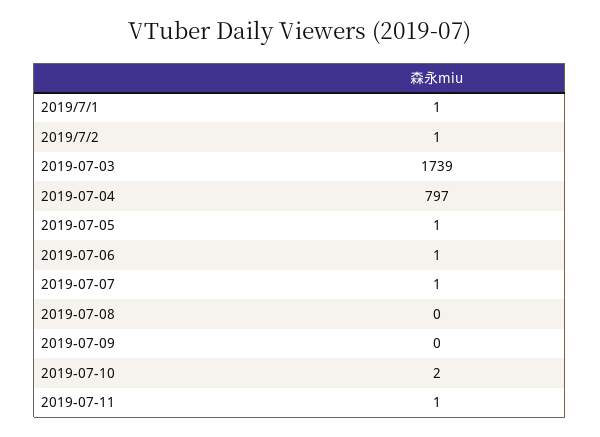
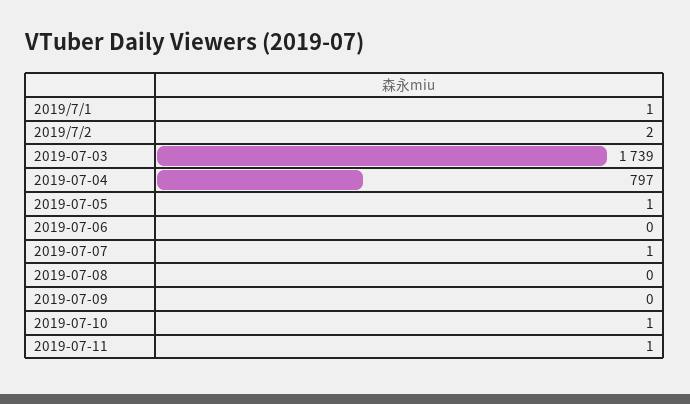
2019/7/2: 1 -> 2
2019-07-06: 1 -> 0
2019-07-10: 2 -> 1

